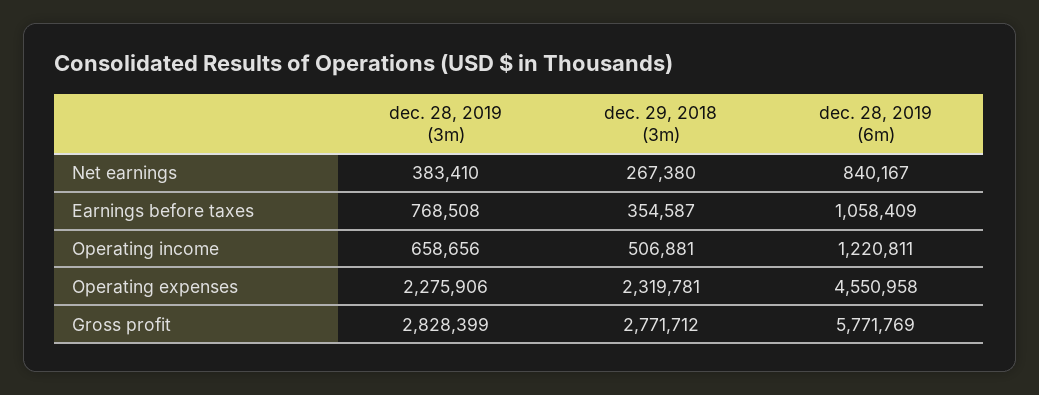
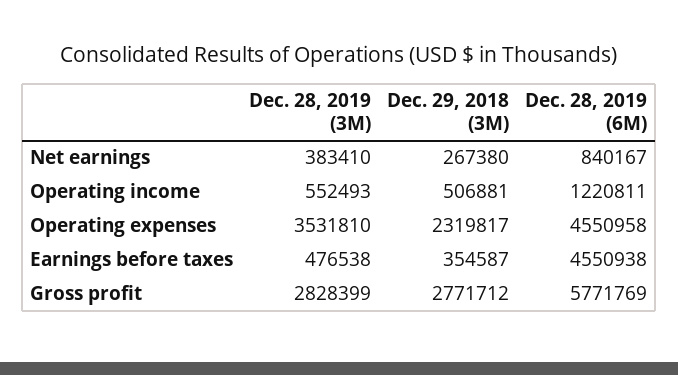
dec. 28, 2019 (3m), Earnings before taxes: 768508 -> 476538
dec. 28, 2019 (6m), Earnings before taxes: 1058409 -> 4550938
dec. 28, 2019 (3m), Operating income: 658656 -> 552493
dec. 28, 2019 (3m), Operating expenses: 2275906 -> 3531810
dec. 29, 2018 (3m), Operating expenses: 2319781 -> 2319817

